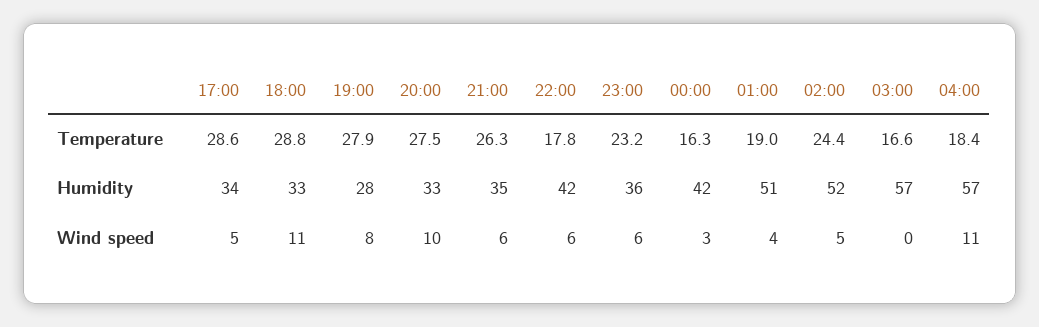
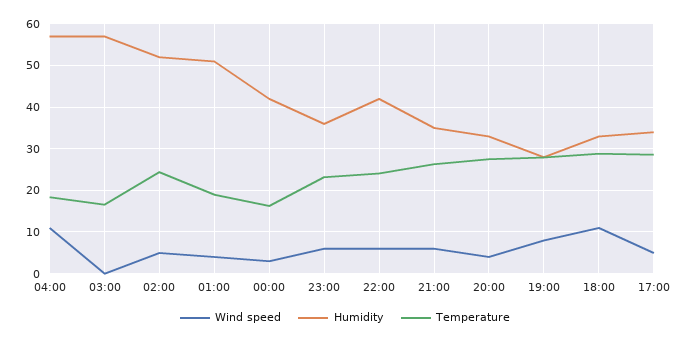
Temperature, 22:00: 17.8 -> 24
Wind speed, 20:00: 10 -> 4

